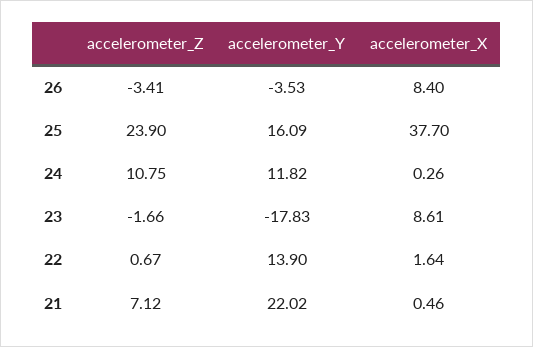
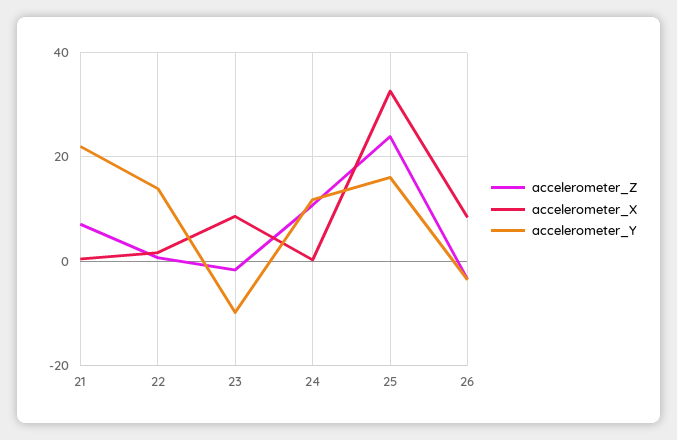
accelerometer_X, 25: 37.7 -> 32
accelerometer_Y, 23: -17.83 -> -10

